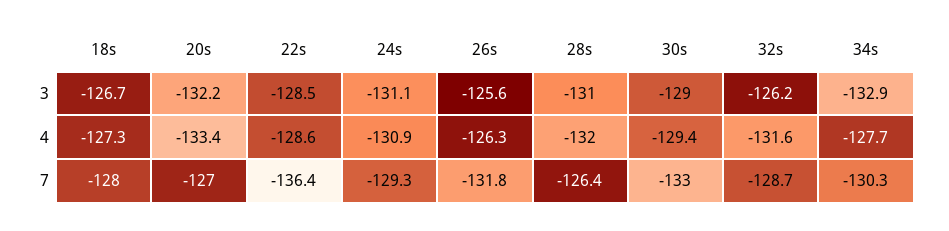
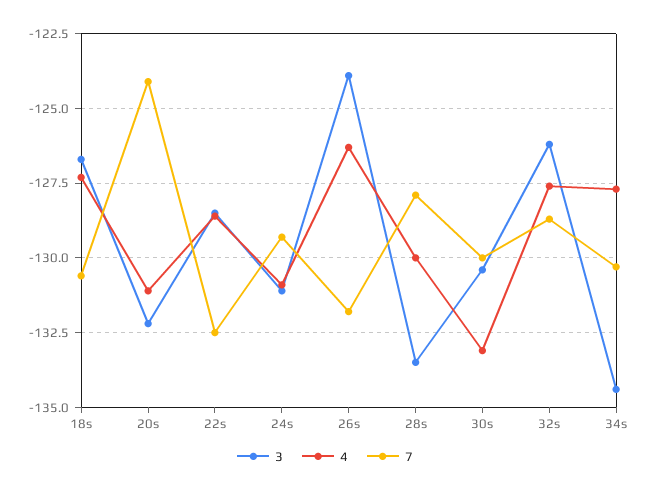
3, 26s: -125.6 -> -124
3, 28s: -131 -> -133.5
3, 30s: -129 -> -130.5
3, 34s: -132.9 -> -134.5
4, 20s: -133.4 -> -131
4, 28s: -132 -> -130
4, 30s: -129.4 -> -133
4, 32s: -131.6 -> -127.5
7, 18s: -128 -> -130.5
7, 20s: -127 -> -124
7, 22s: -136.4 -> -132.5
7, 28s: -126.4 -> -128
7, 30s: -133 -> -130

